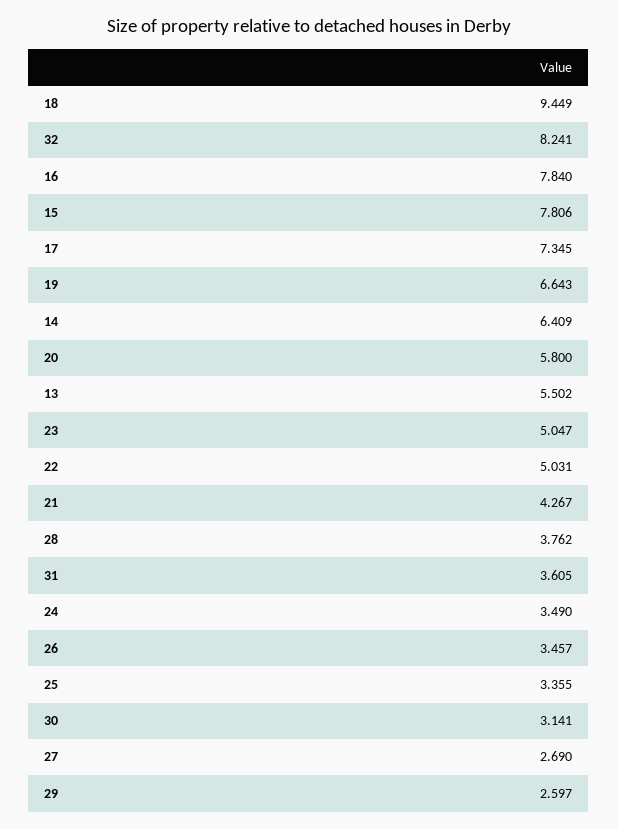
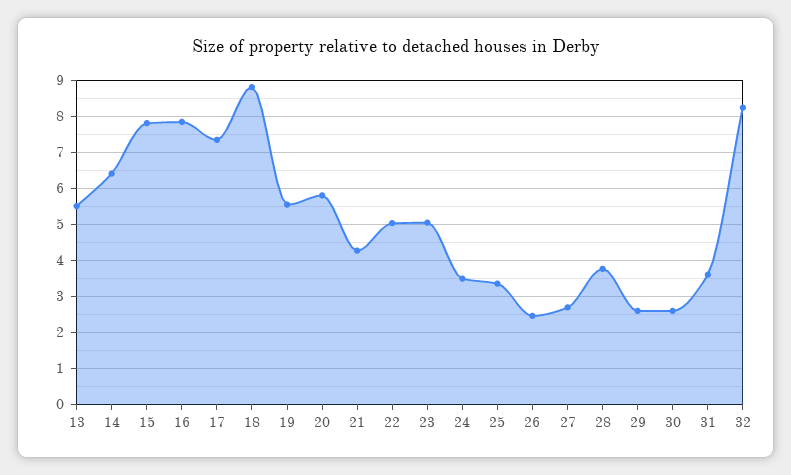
18: 9.449 -> 8.8
19: 6.643 -> 5.6
26: 3.457 -> 2.4
30: 3.141 -> 2.6

